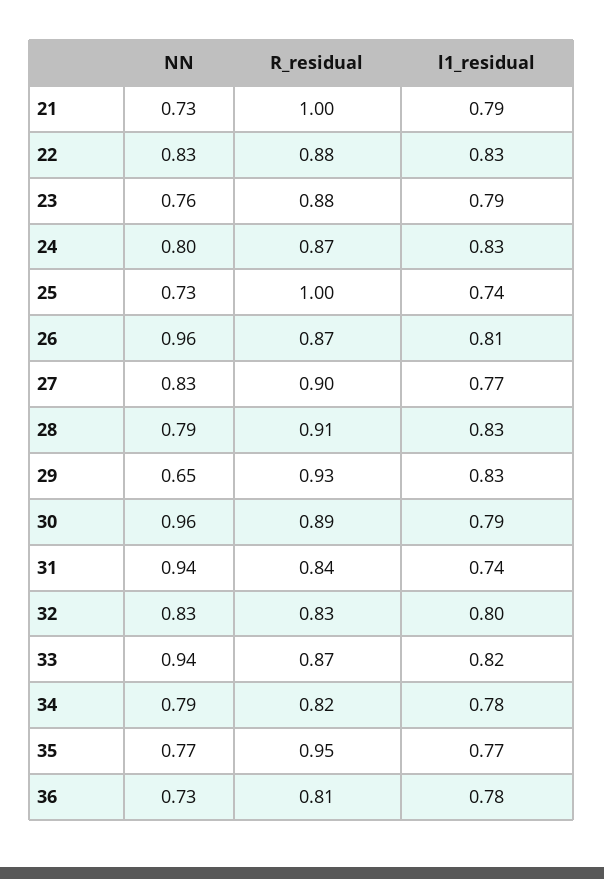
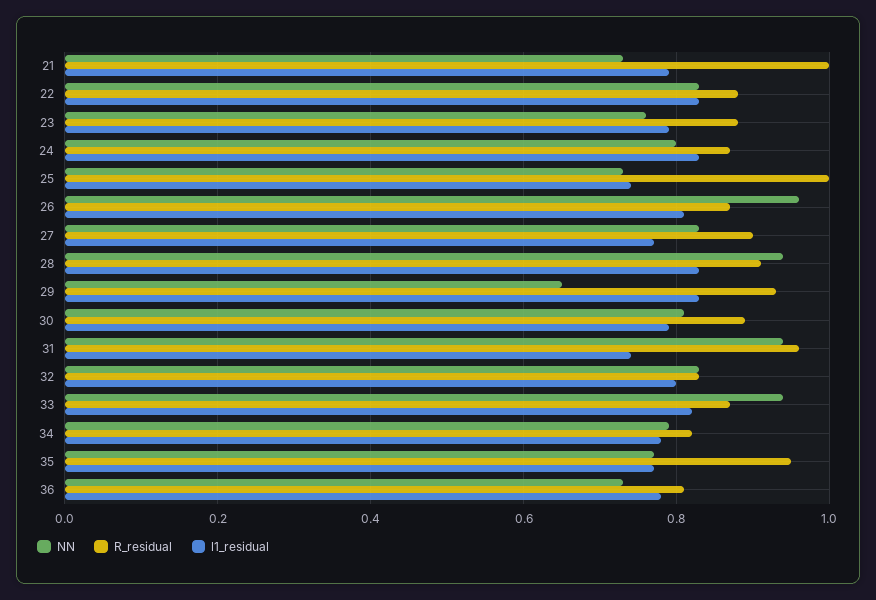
NN, 28: 0.79 -> 0.95
NN, 30: 0.96 -> 0.8
R_residual, 31: 0.84 -> 0.95

